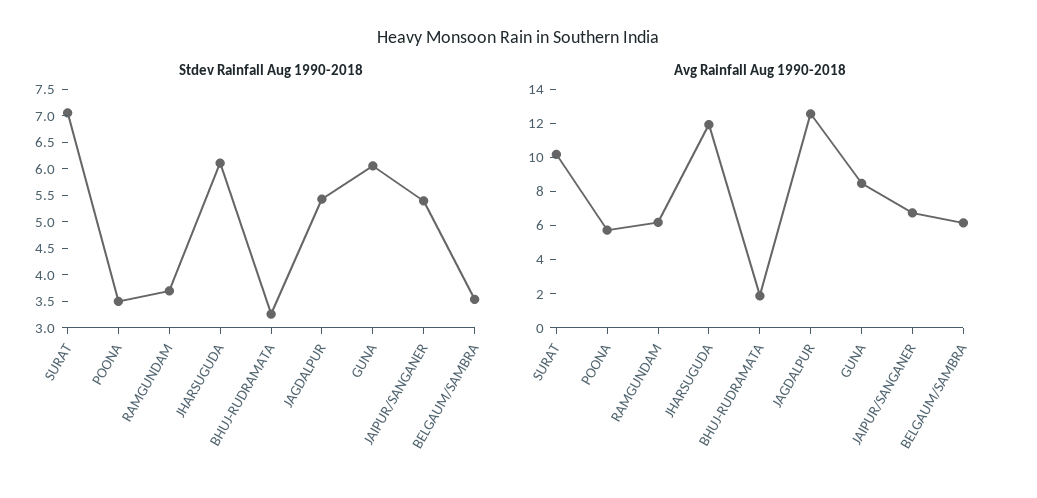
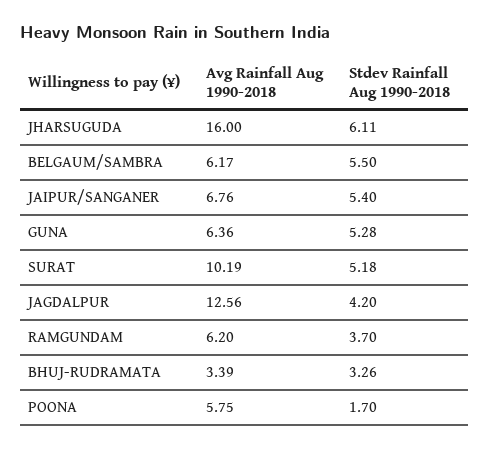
Stdev Rainfall Aug 1990-2018, SURAT: 7 -> 5.18
Stdev Rainfall Aug 1990-2018, POONA: 3.5 -> 1.7
Stdev Rainfall Aug 1990-2018, JAGDALPUR: 5.5 -> 4.2
Stdev Rainfall Aug 1990-2018, GUNA: 6 -> 5.28
Stdev Rainfall Aug 1990-2018, BELGAUM/SAMBRA: 3.5 -> 5.5
Avg Rainfall Aug 1990-2018, JHARSUGUDA: 12 -> 16
Avg Rainfall Aug 1990-2018, BHUJ-RUDRAMATA: 2 -> 3.39
Avg Rainfall Aug 1990-2018, GUNA: 8.5 -> 6.36

